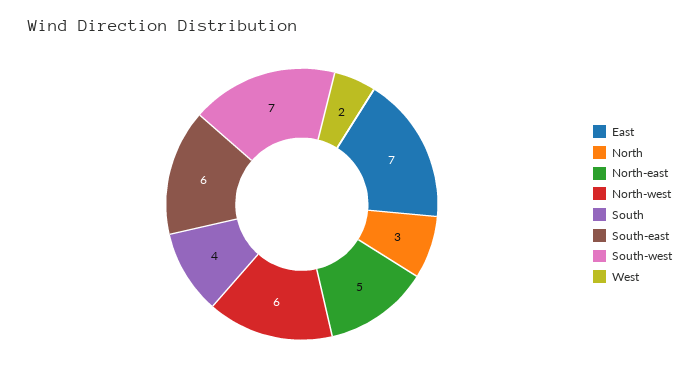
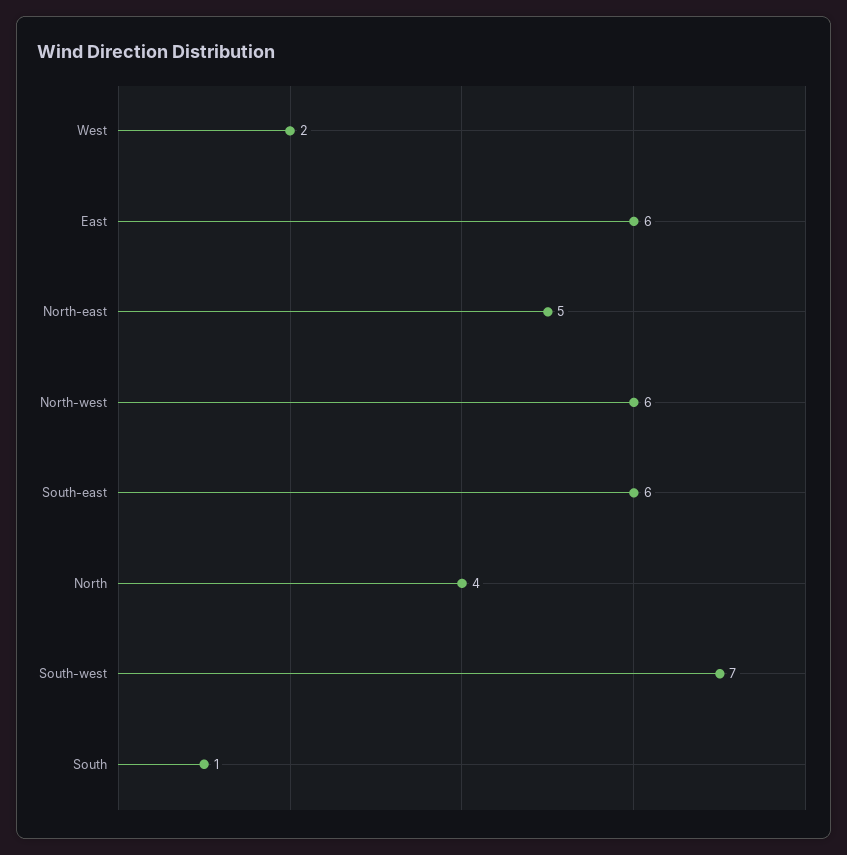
East: 7 -> 6
North: 3 -> 4
South: 4 -> 1

